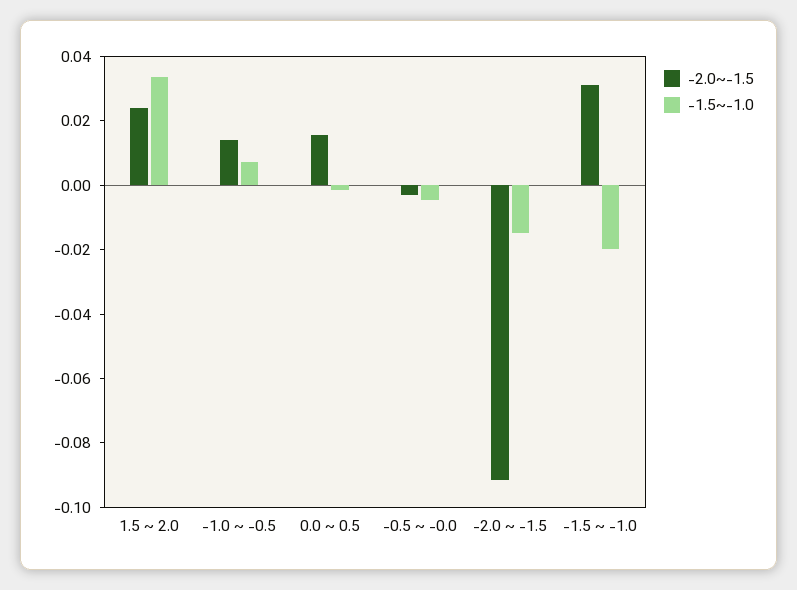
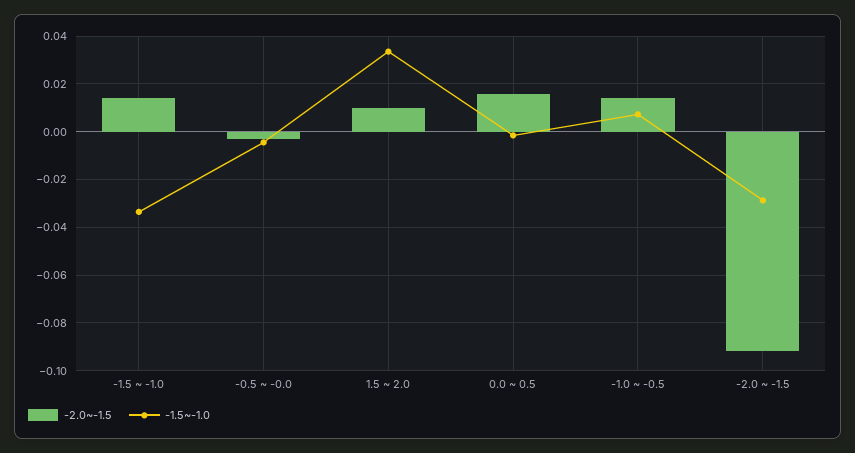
-2.0~-1.5, 1.5 ~ 2.0: 0.025 -> 0.01
-1.5~-1.0, -2.0 ~ -1.5: -0.015 -> -0.03
-2.0~-1.5, -1.5 ~ -1.0: 0.03 -> 0.015
-1.5~-1.0, -1.5 ~ -1.0: -0.02 -> -0.035

